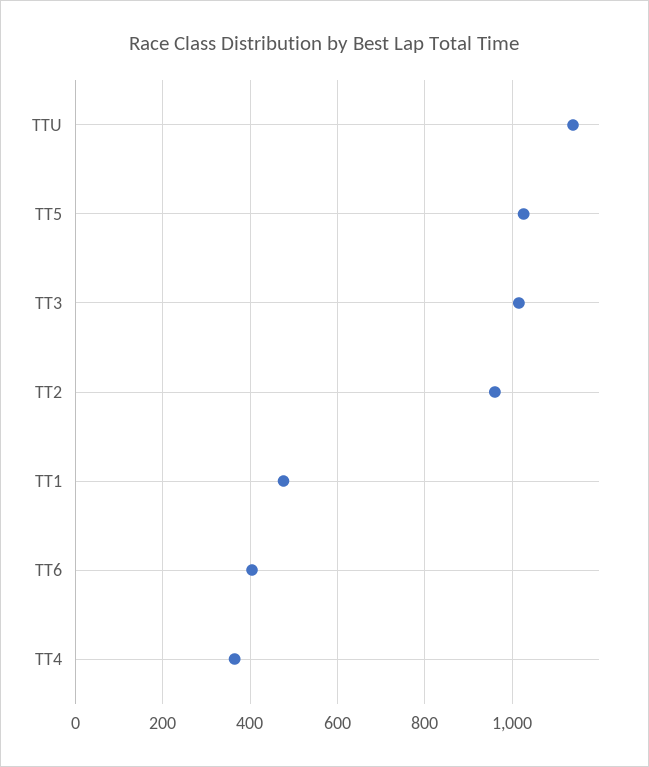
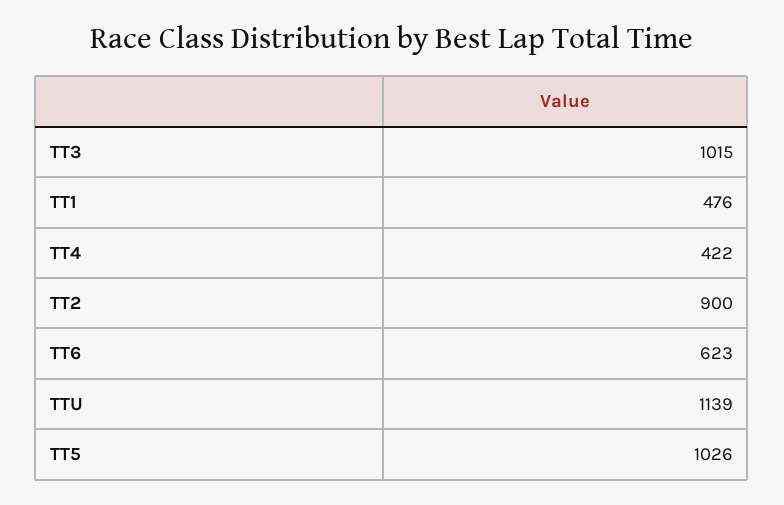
TT2: 960 -> 900
TT6: 400 -> 623
TT4: 360 -> 422

